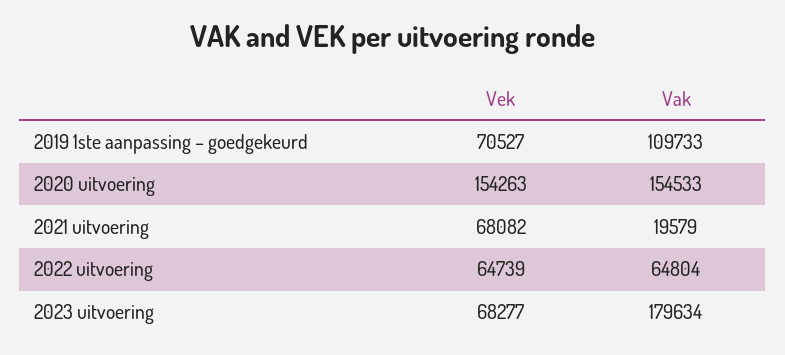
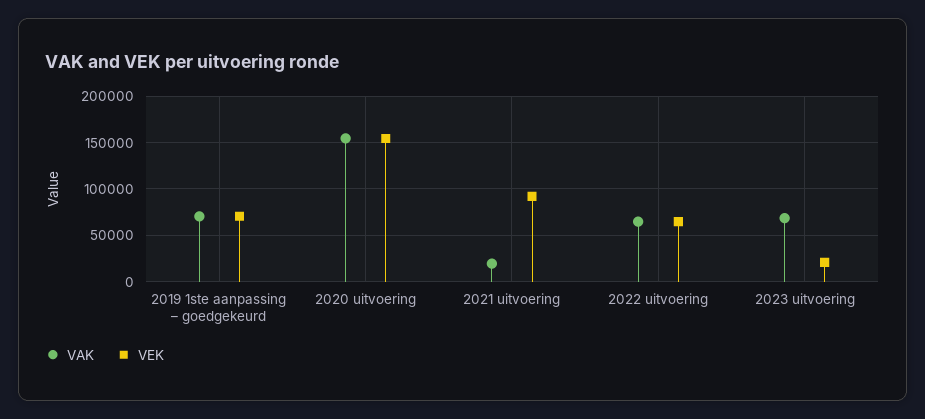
Vak, 2019 1ste aanpassing – goedgekeurd: 109733 -> 70000
Vek, 2021 uitvoering: 68082 -> 90000
Vek, 2023 uitvoering: 68277 -> 20000
Vak, 2023 uitvoering: 179634 -> 70000

